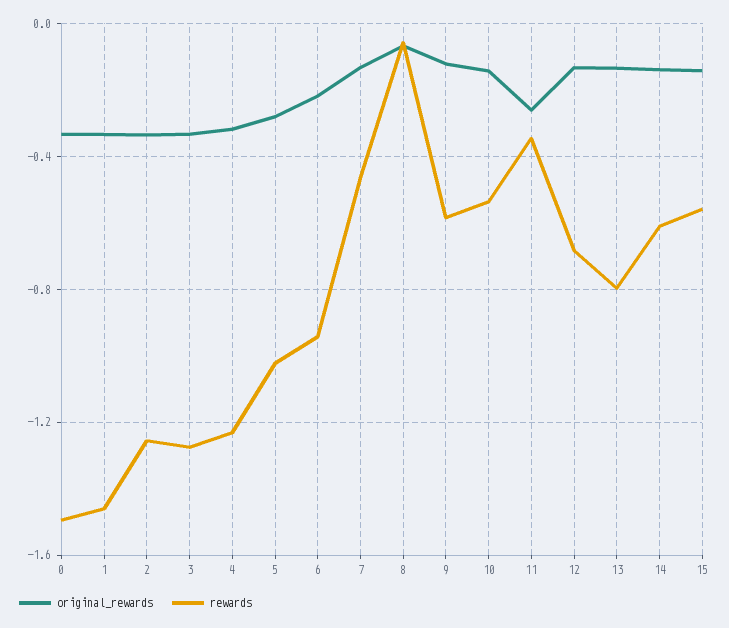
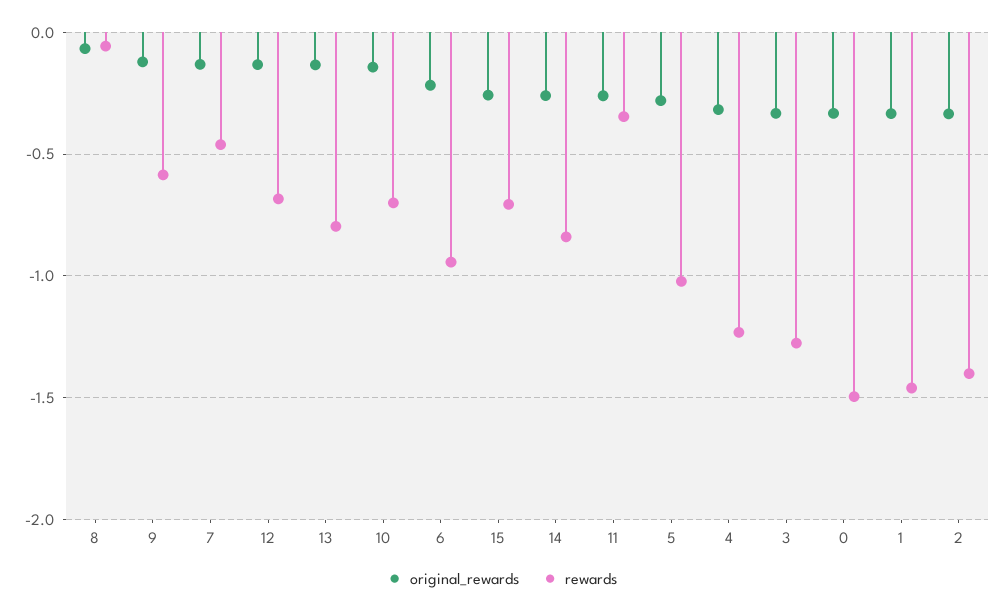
rewards, 2: -1.25 -> -1.4
rewards, 10: -0.55 -> -0.7
original_rewards, 14: -0.15 -> -0.25
rewards, 14: -0.6 -> -0.85
original_rewards, 15: -0.15 -> -0.25
rewards, 15: -0.55 -> -0.7

